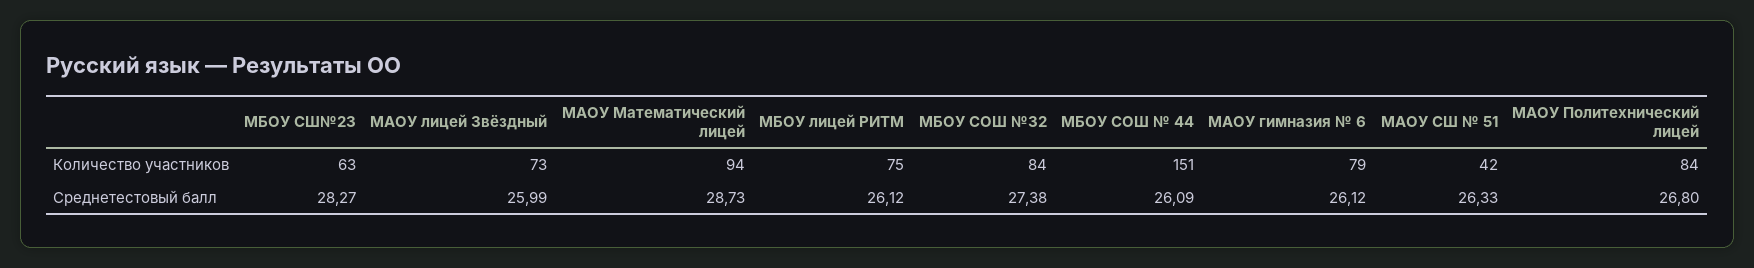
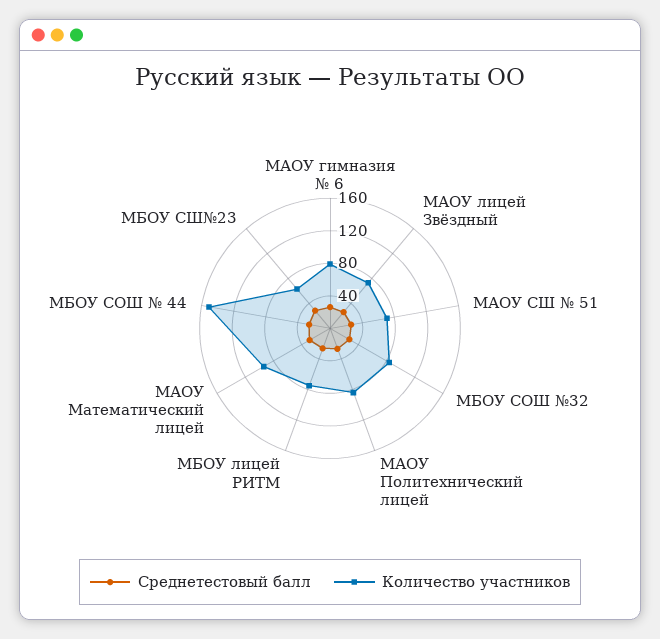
Количество участников, МАОУ СШ № 51: 42 -> 70

